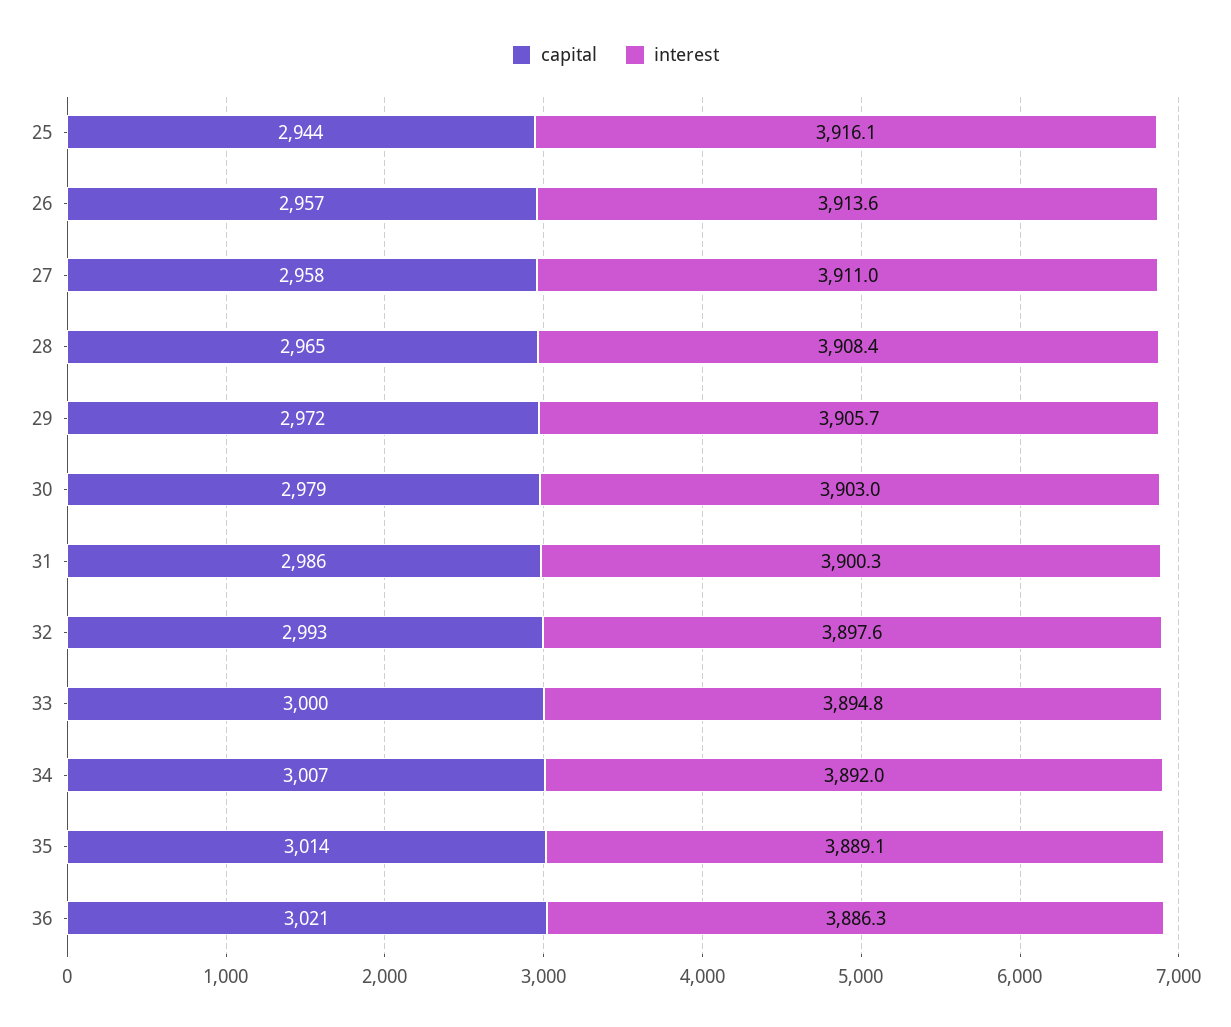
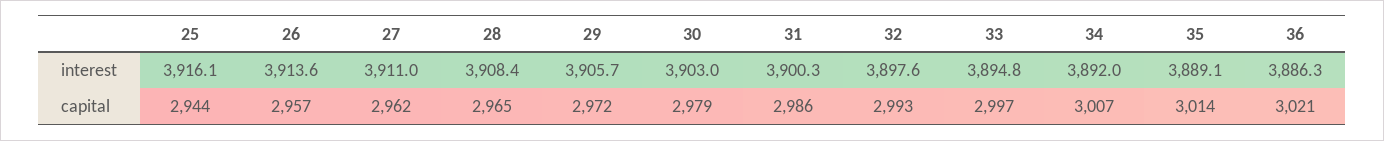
capital, 27: 2958 -> 2962
capital, 33: 3000 -> 2997

